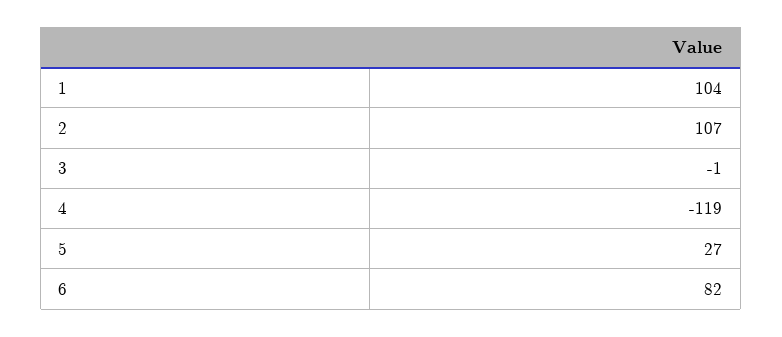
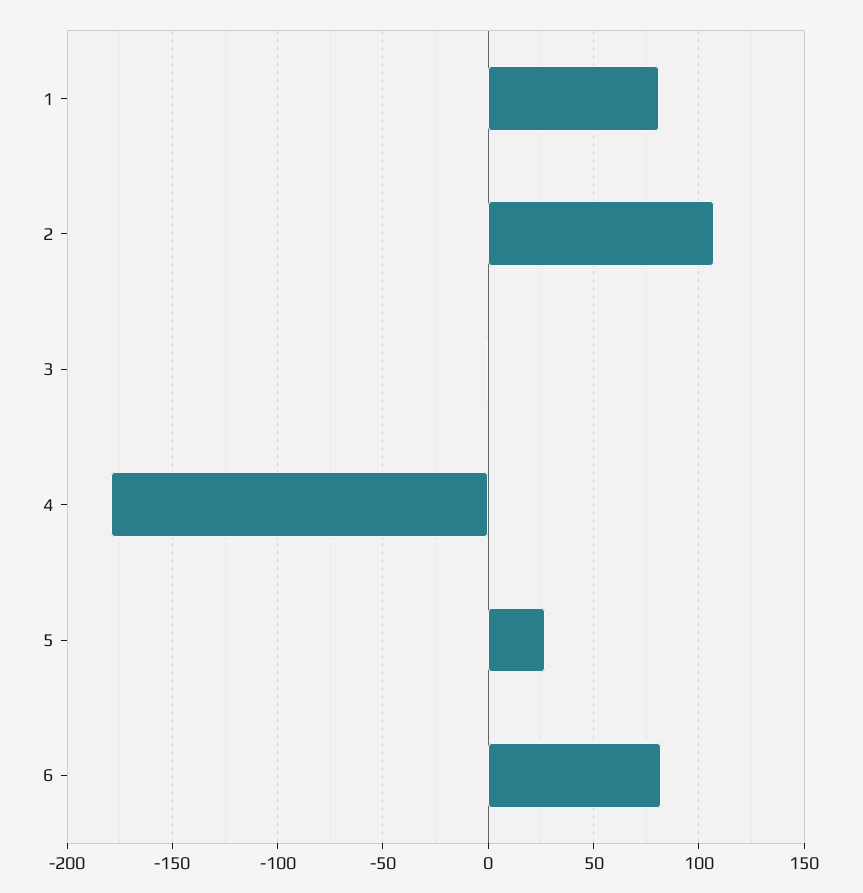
1: 104 -> 80
4: -119 -> -180

